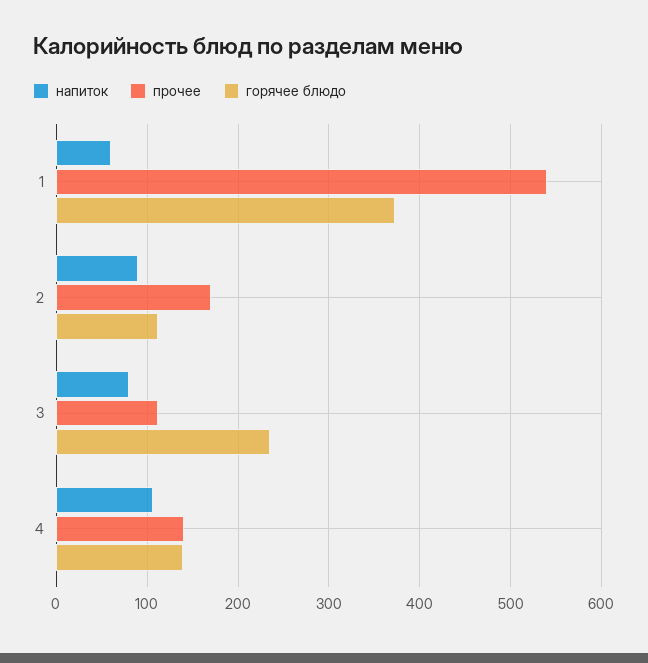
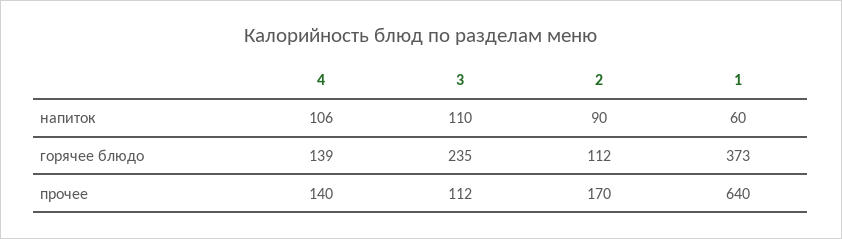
прочее, 1: 540 -> 640
напиток, 3: 80 -> 110

